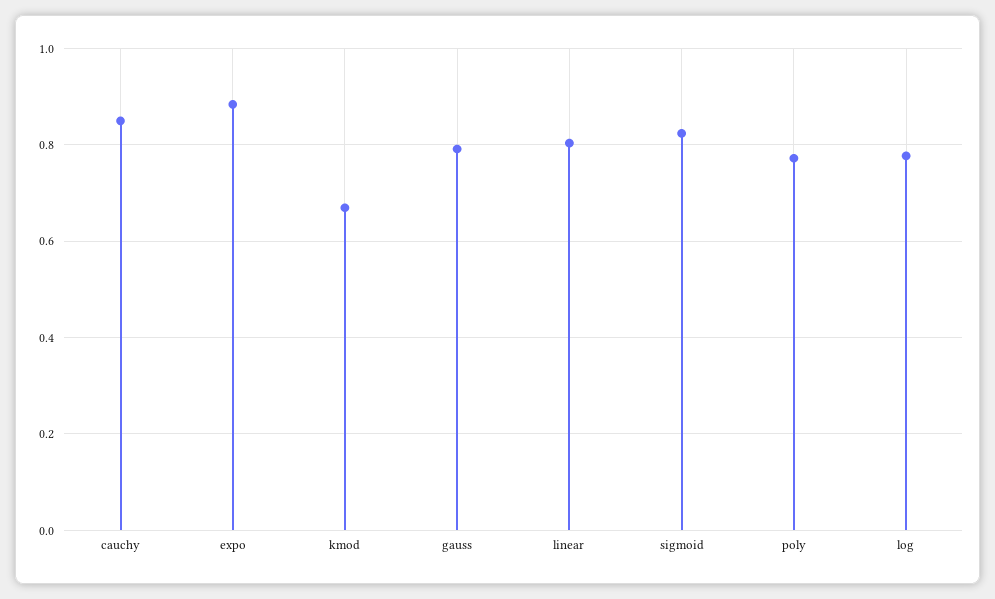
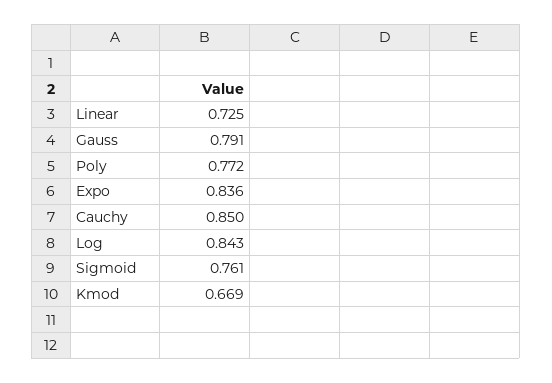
expo: 0.88 -> 0.836
linear: 0.8 -> 0.725
sigmoid: 0.82 -> 0.761
log: 0.78 -> 0.843

